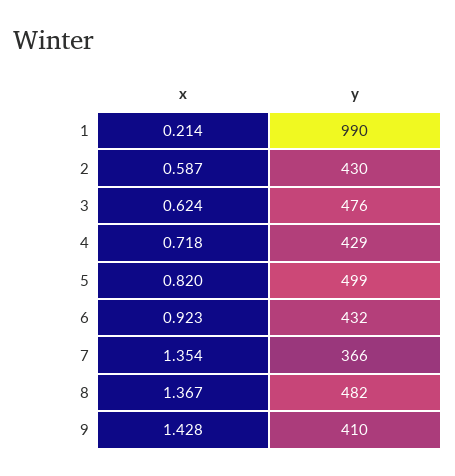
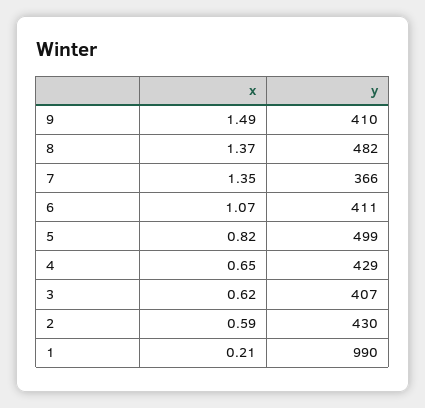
y, 3: 476 -> 407
x, 4: 0.718 -> 0.65
x, 6: 0.923 -> 1.07
y, 6: 432 -> 411
x, 9: 1.428 -> 1.49

